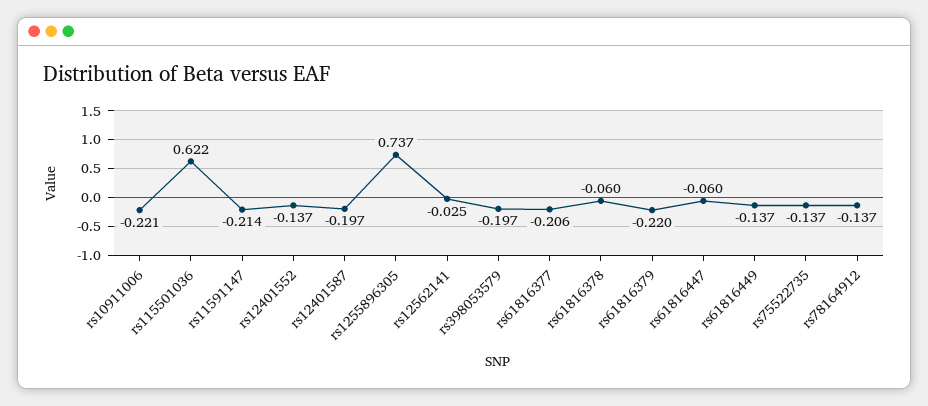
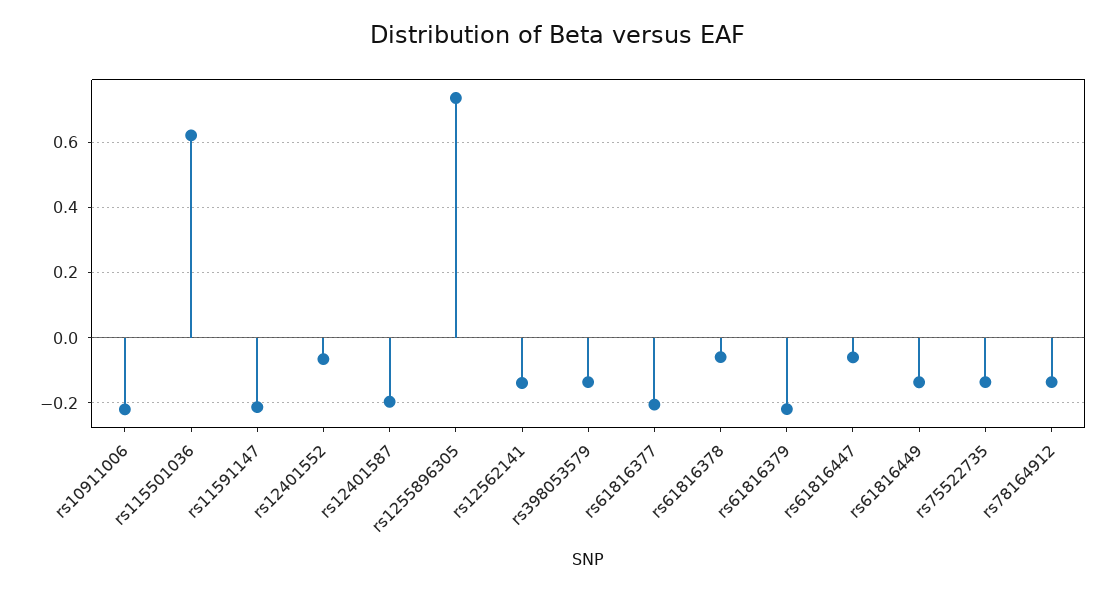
rs12401552: -0.137 -> -0.06
rs12562141: -0.025 -> -0.14
rs398053579: -0.197 -> -0.14

